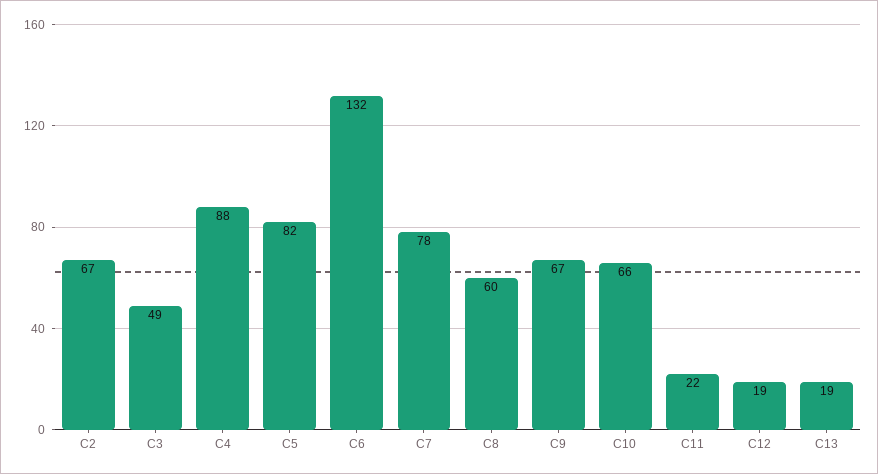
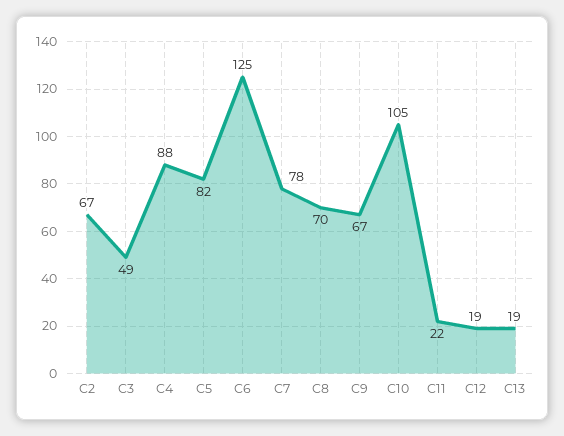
C6: 132 -> 125
C8: 60 -> 70
C10: 66 -> 105

